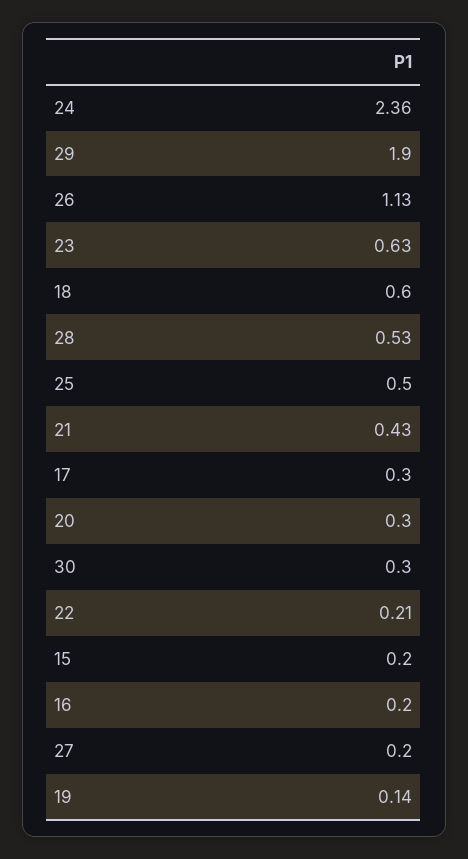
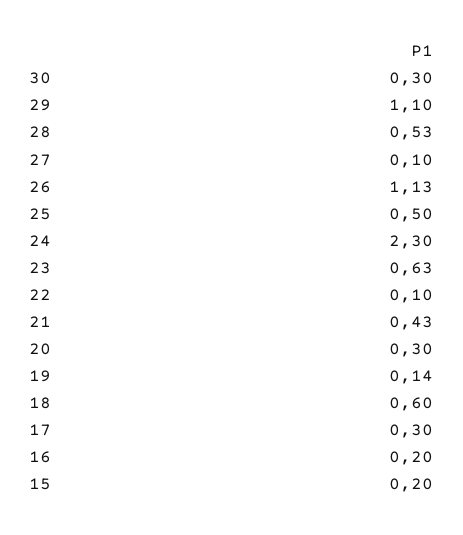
24: 2.36 -> 2.3
29: 1.9 -> 1.1
22: 0.21 -> 0.1
27: 0.2 -> 0.1

